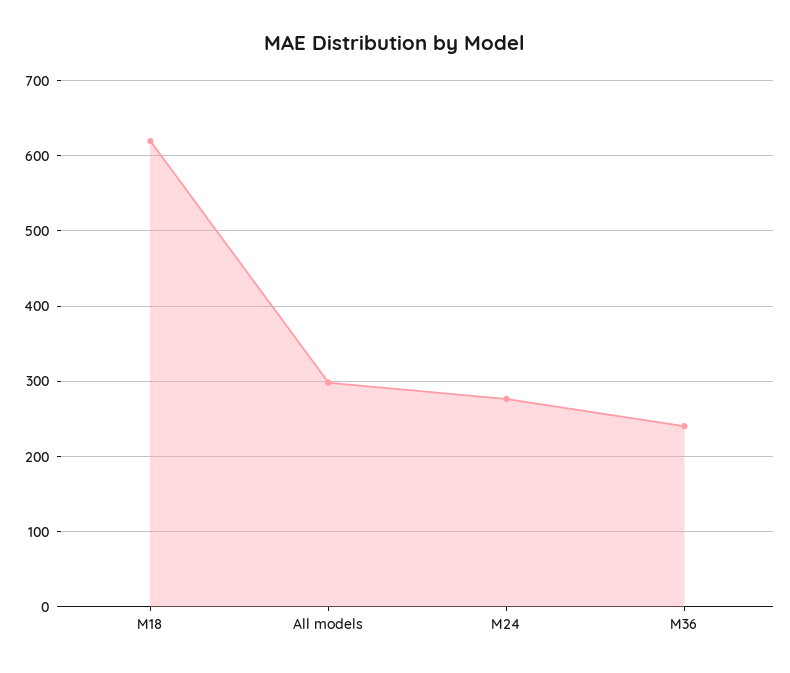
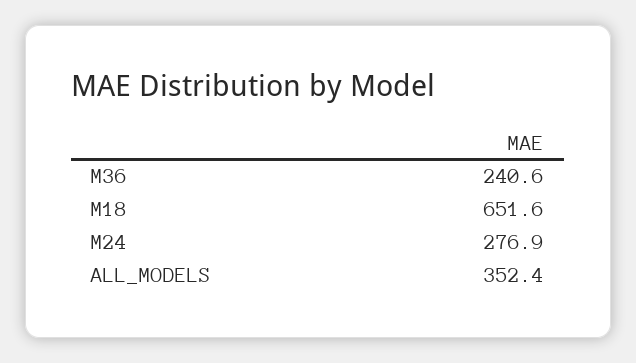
M18: 620 -> 651.6
All models: 300 -> 352.4

